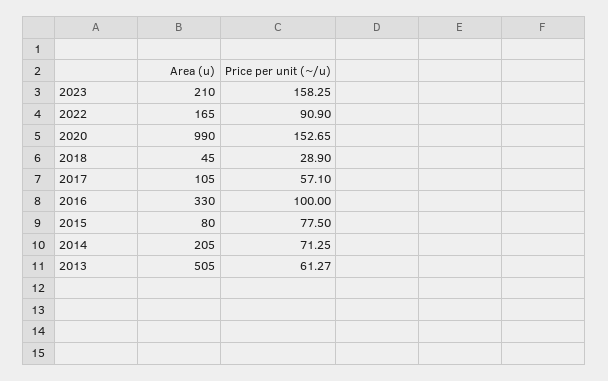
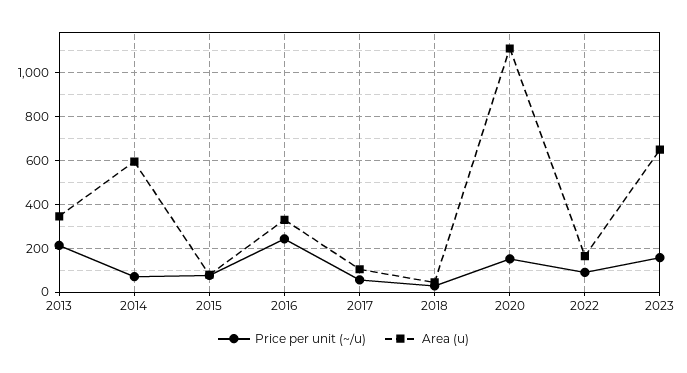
Area (u), 2023: 210 -> 650
Area (u), 2020: 990 -> 1100
Price per unit (~/u), 2016: 100 -> 250
Area (u), 2014: 205 -> 600
Area (u), 2013: 505 -> 350
Price per unit (~/u), 2013: 61.27 -> 200

